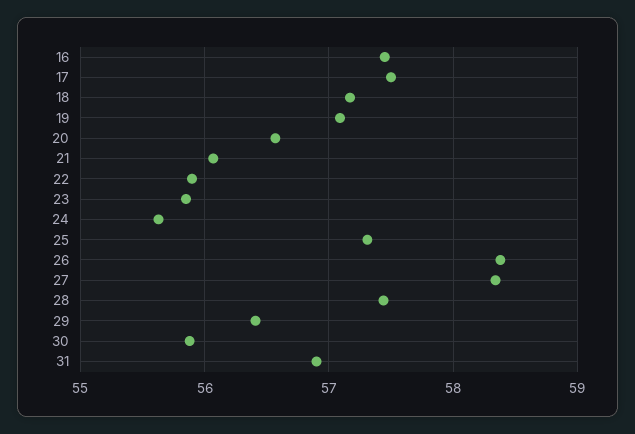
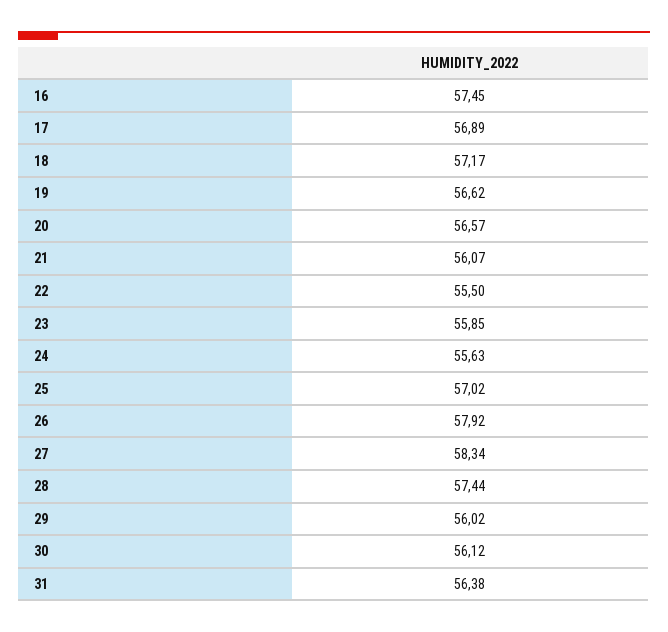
17: 57.5 -> 56.89
19: 57.1 -> 56.62
22: 55.9 -> 55.5
25: 57.3 -> 57.02
26: 58.4 -> 57.92
29: 56.4 -> 56.02
30: 55.9 -> 56.12
31: 56.9 -> 56.38

